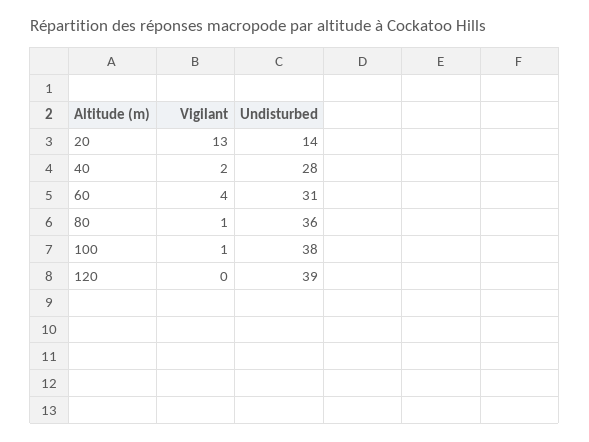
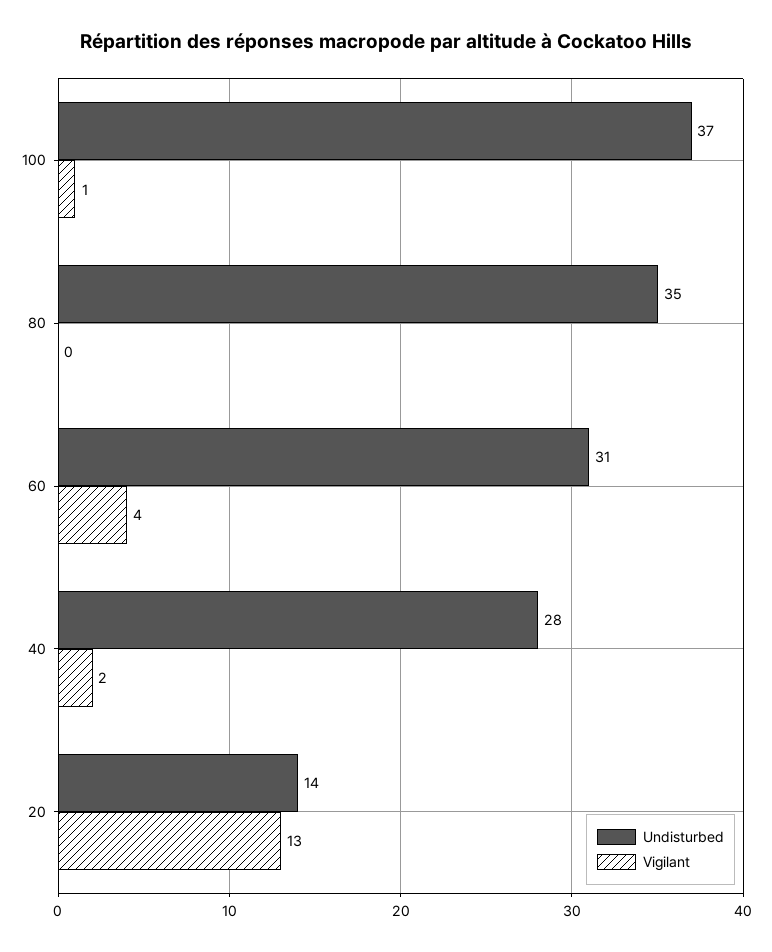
Vigilant, 80: 1 -> 0
Undisturbed, 80: 36 -> 35
Undisturbed, 100: 38 -> 37
Vigilant, 120: 0 -> none
Undisturbed, 120: 39 -> none

